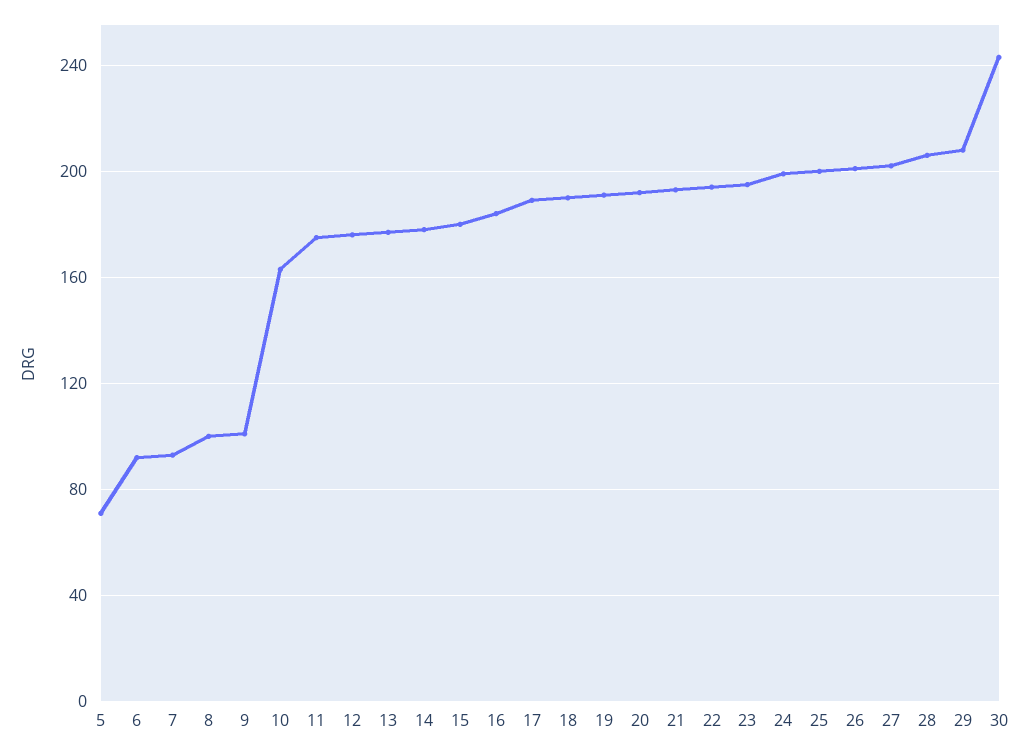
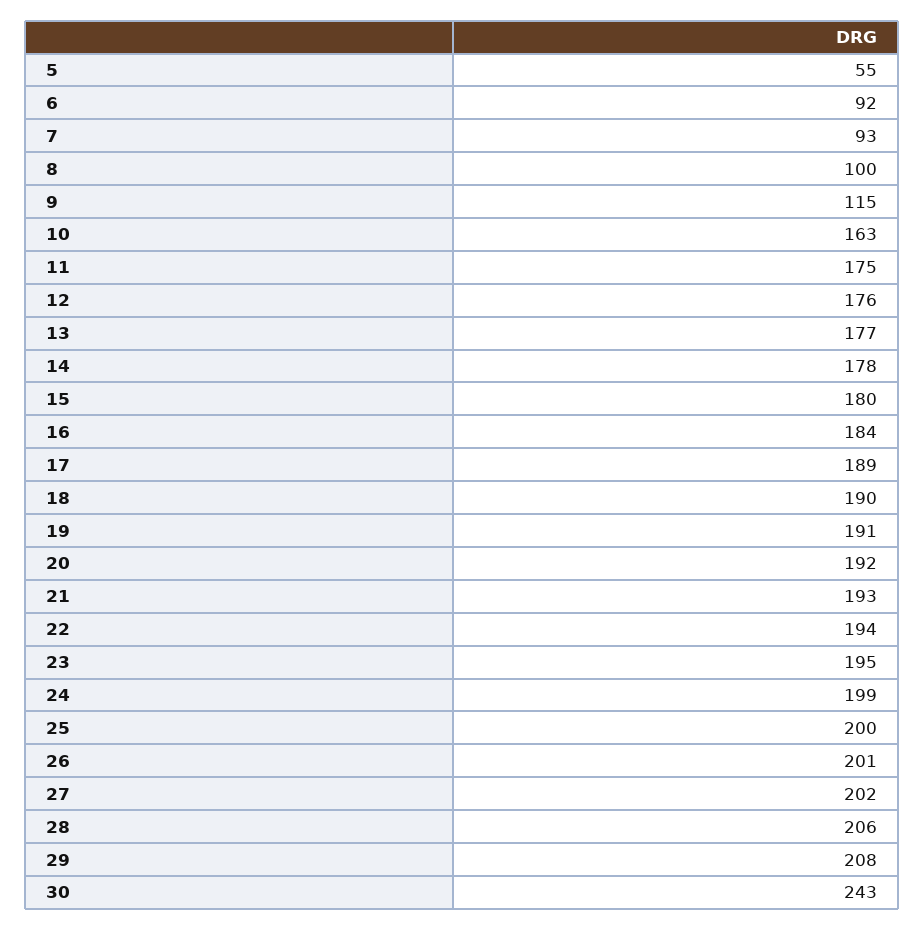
5: 70 -> 55
9: 100 -> 115

